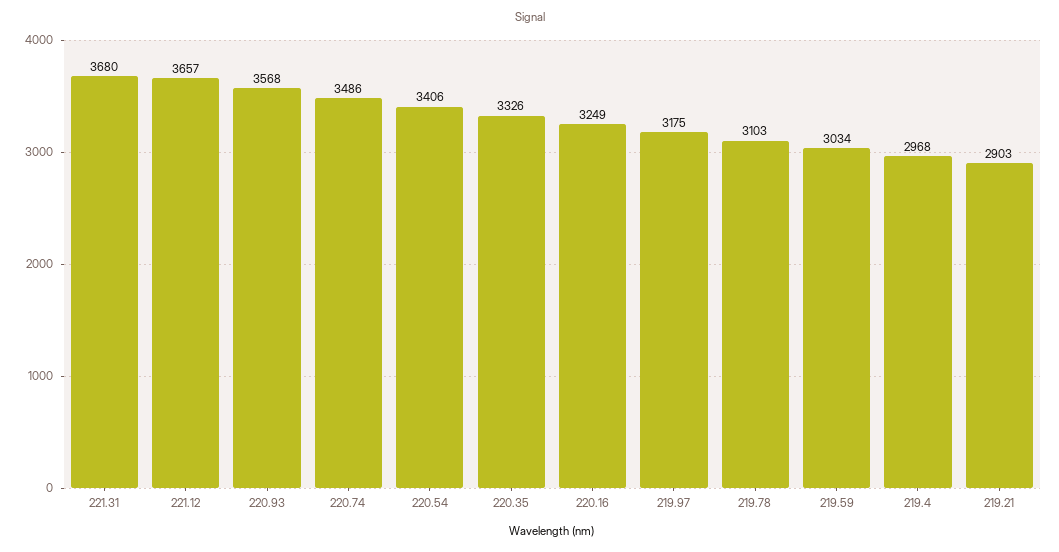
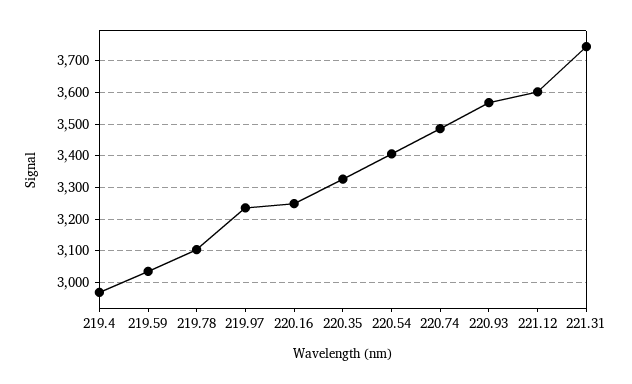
221.31: 3680 -> 3740
221.12: 3657 -> 3600
219.97: 3175 -> 3240
219.21: 2903 -> none

